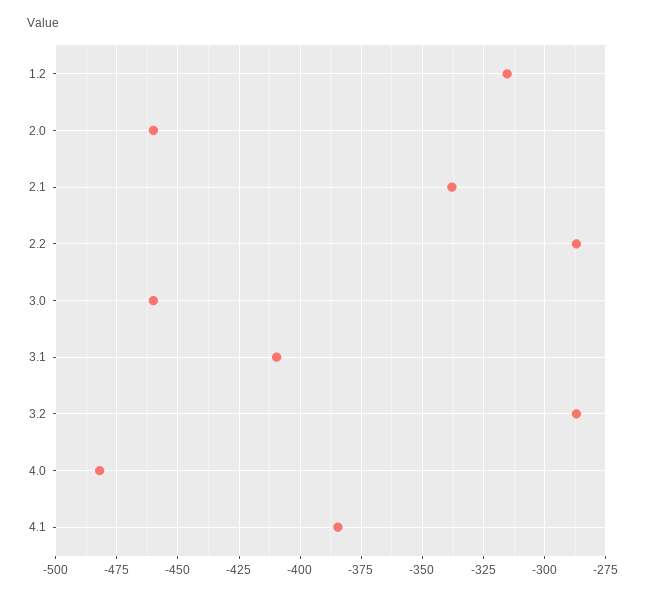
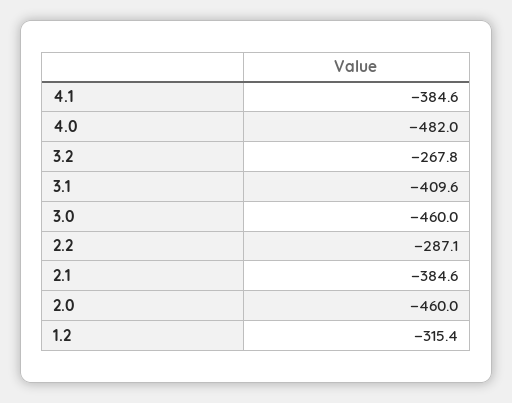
2.1: -337.5 -> -384.6
3.2: -287.5 -> -267.8

